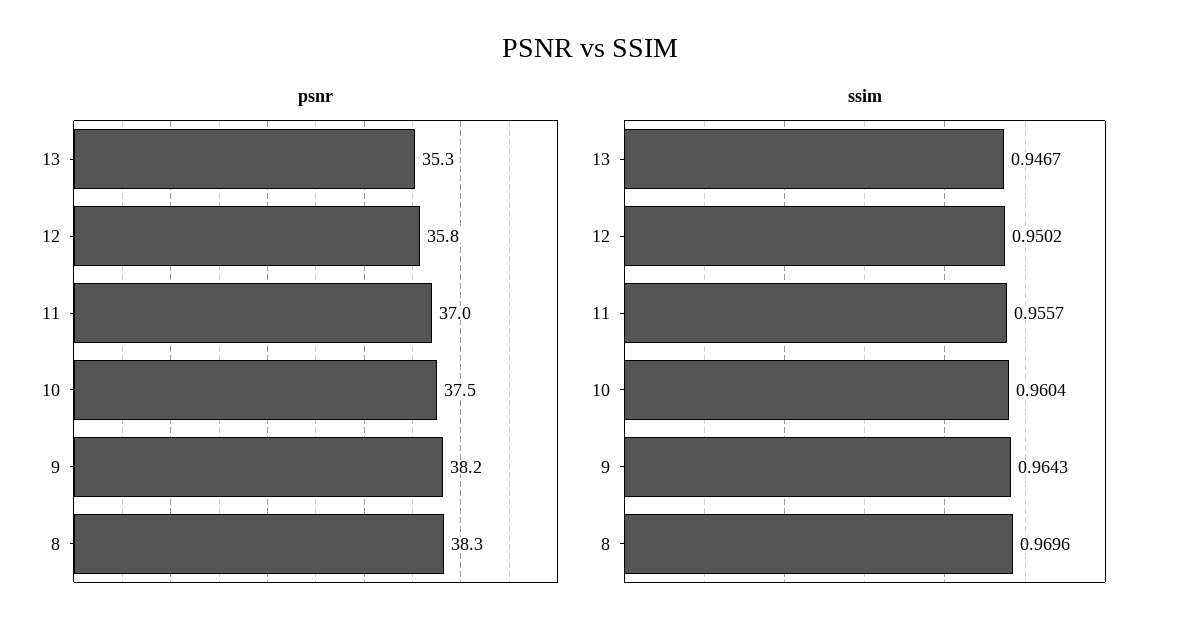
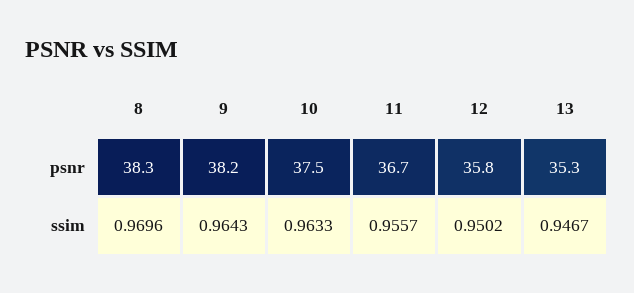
psnr, 11: 37 -> 36.7
ssim, 10: 0.9604 -> 0.9633

